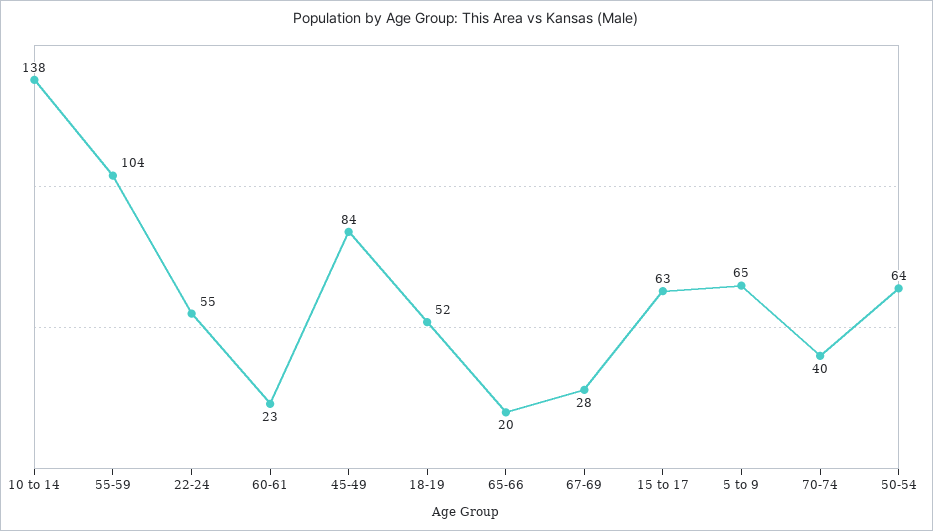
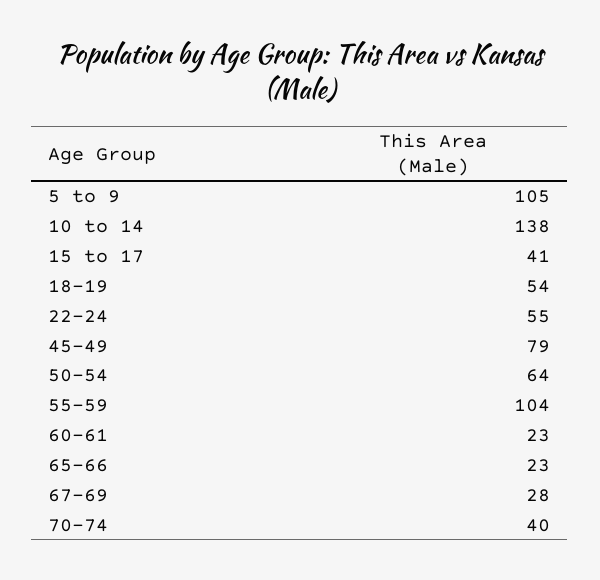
45-49: 84 -> 79
18-19: 52 -> 54
65-66: 20 -> 23
15 to 17: 63 -> 41
5 to 9: 65 -> 105

